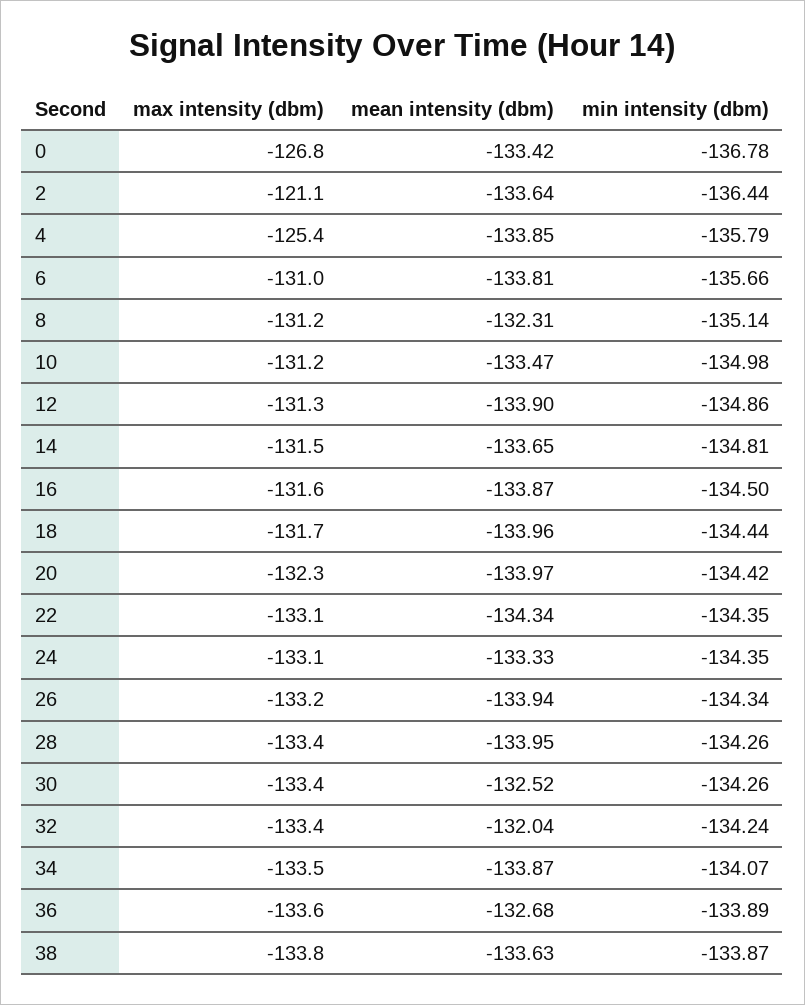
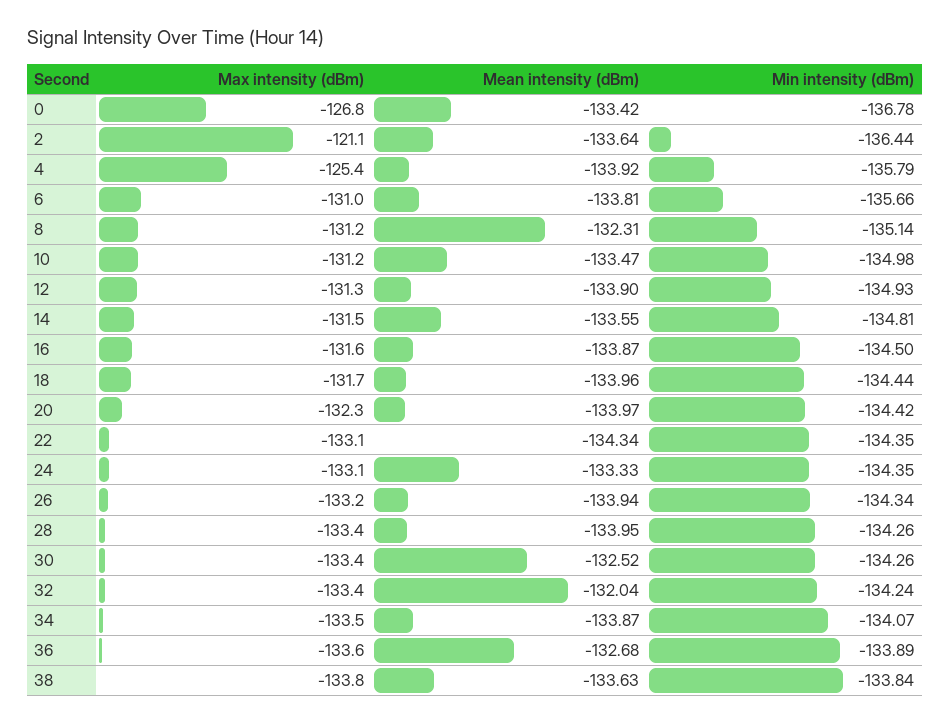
mean intensity (dbm), 4: -133.85 -> -133.92
min intensity (dbm), 12: -134.86 -> -134.93
mean intensity (dbm), 14: -133.65 -> -133.55
min intensity (dbm), 38: -133.87 -> -133.84

